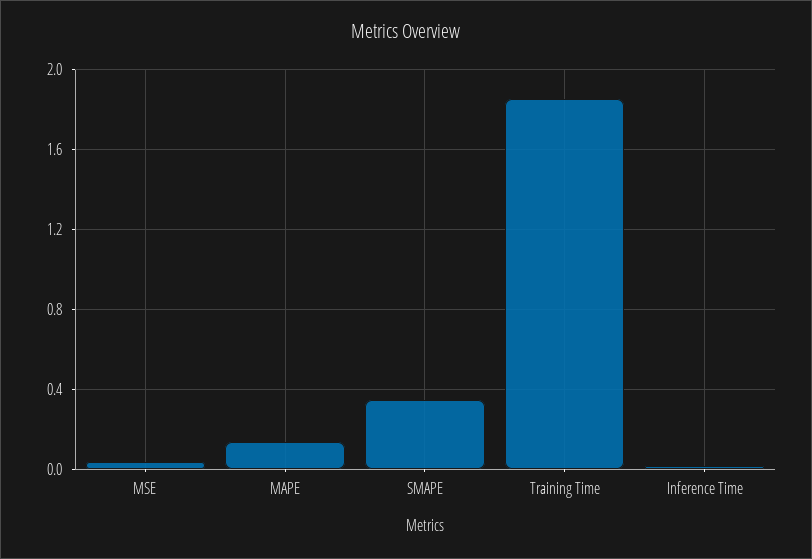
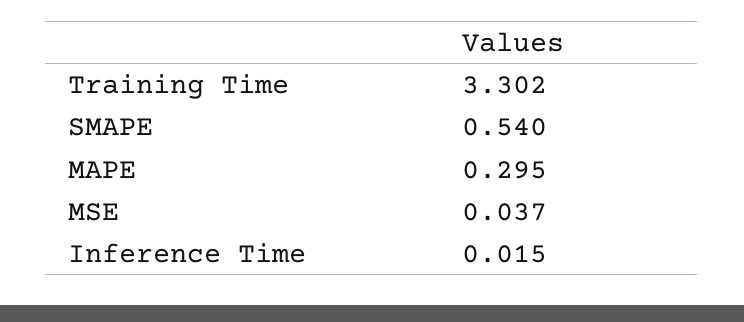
MAPE: 0.15 -> 0.295
SMAPE: 0.35 -> 0.54
Training Time: 1.85 -> 3.302

